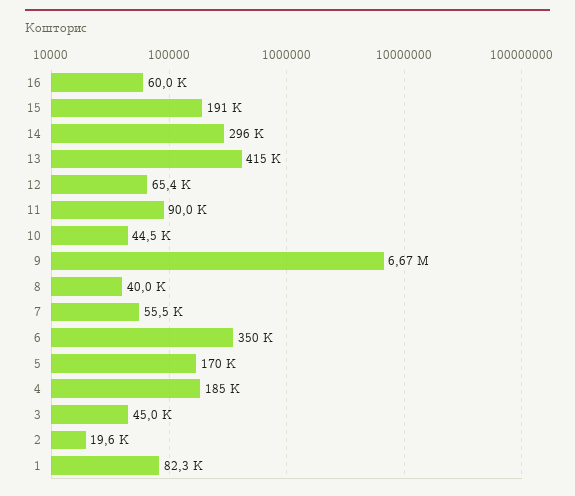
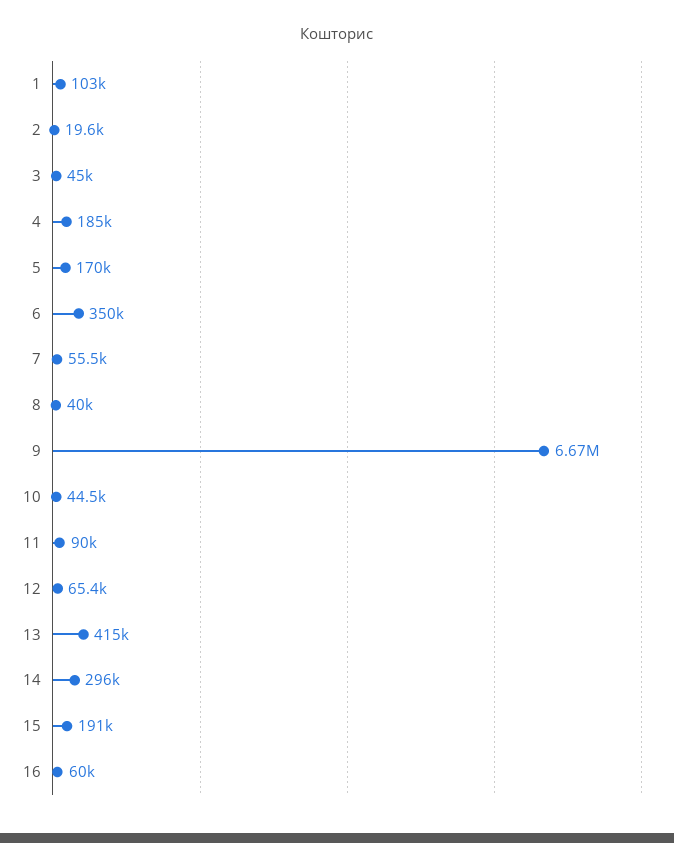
1: 82300 -> 103000

